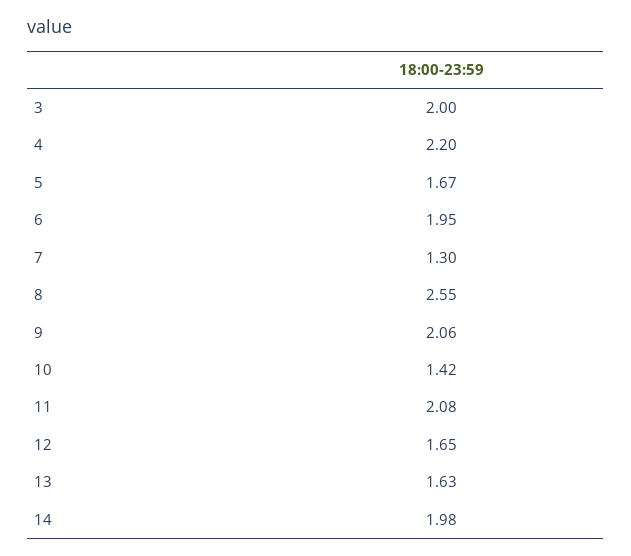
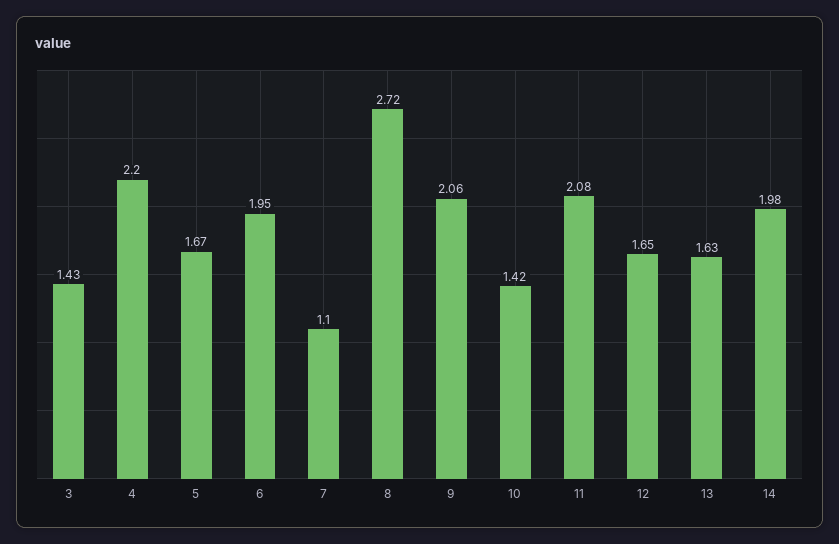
3: 2 -> 1.43
7: 1.3 -> 1.1
8: 2.55 -> 2.72

